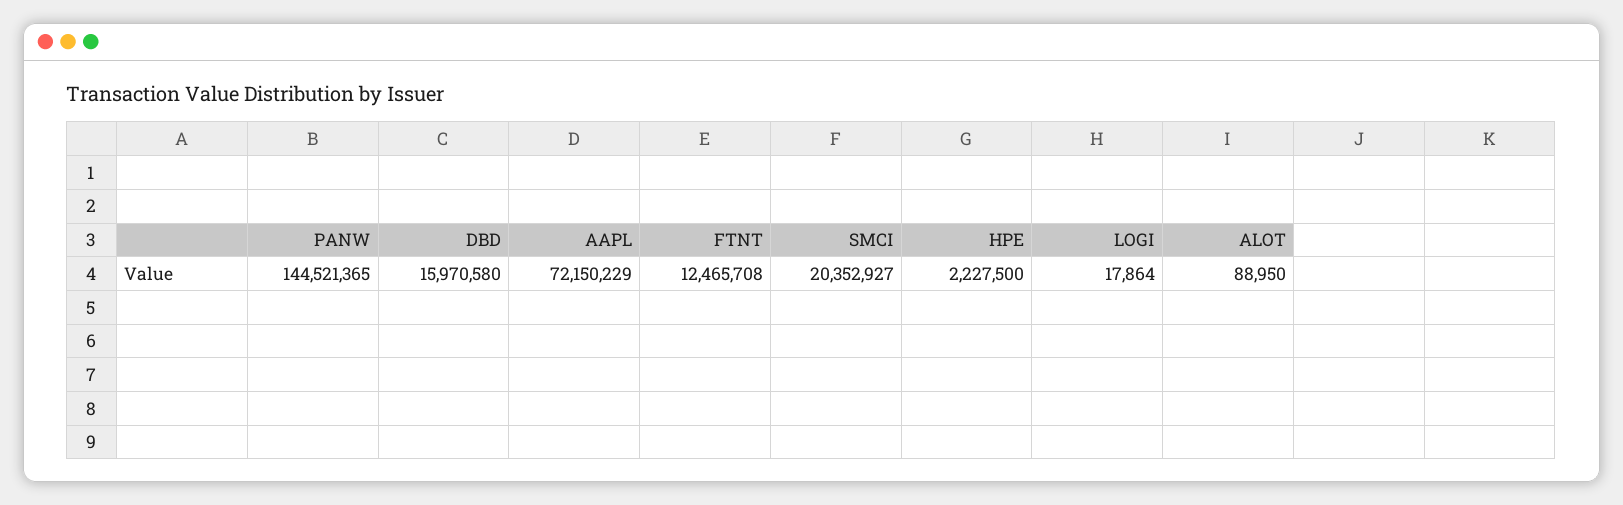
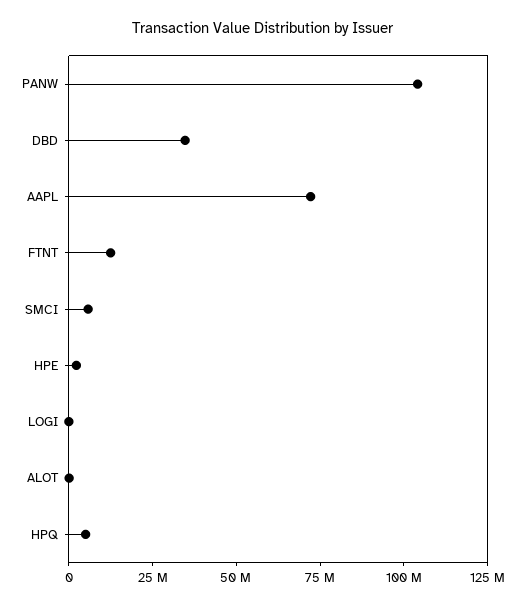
PANW: 144521365 -> 105000000
DBD: 15970580 -> 35000000
SMCI: 20352927 -> 5000000
HPQ: none -> 5000000

